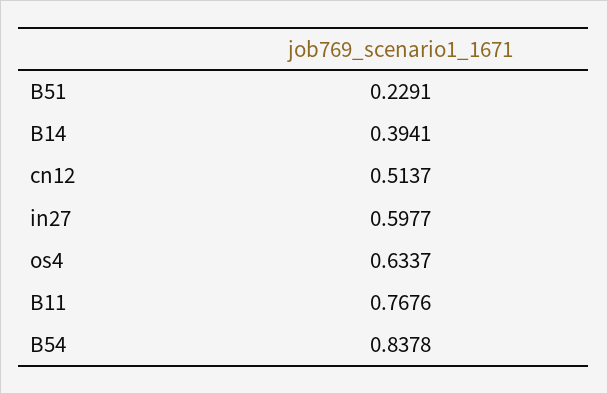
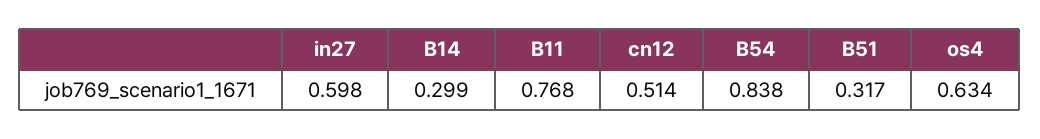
B51: 0.2291 -> 0.317
B14: 0.3941 -> 0.299

